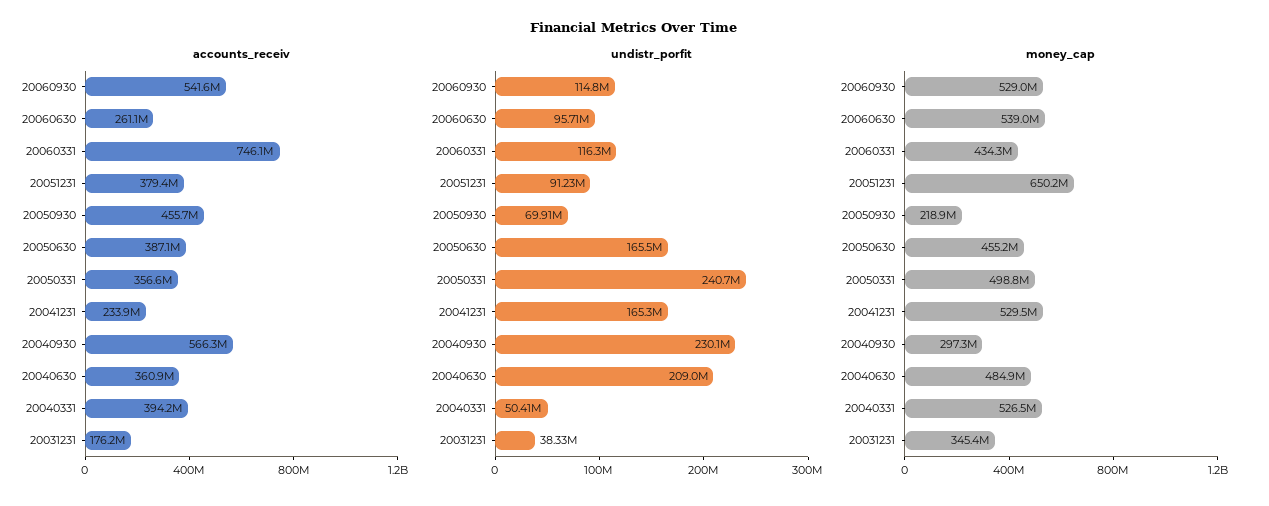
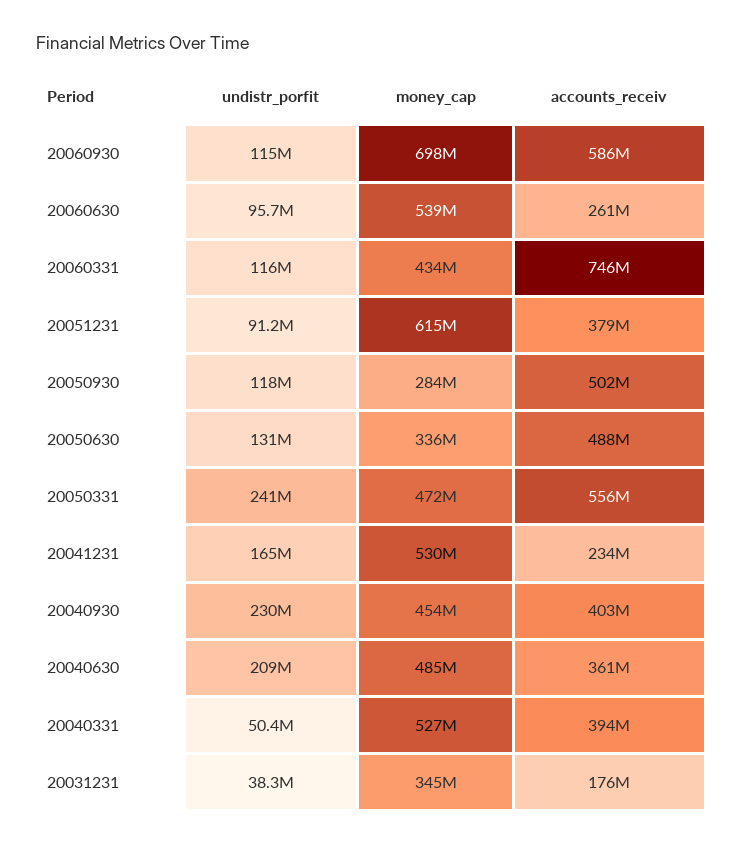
accounts_receiv, 20060930: 541600000 -> 586000000
accounts_receiv, 20050930: 455700000 -> 502000000
accounts_receiv, 20050630: 387100000 -> 488000000
accounts_receiv, 20050331: 356600000 -> 556000000
accounts_receiv, 20040930: 566300000 -> 403000000
undistr_porfit, 20050930: 69910000 -> 118000000
undistr_porfit, 20050630: 165500000 -> 131000000
money_cap, 20060930: 529000000 -> 698000000
money_cap, 20051231: 650200000 -> 615000000
money_cap, 20050930: 218900000 -> 284000000
money_cap, 20050630: 455200000 -> 336000000
money_cap, 20050331: 498800000 -> 472000000
money_cap, 20040930: 297300000 -> 454000000

